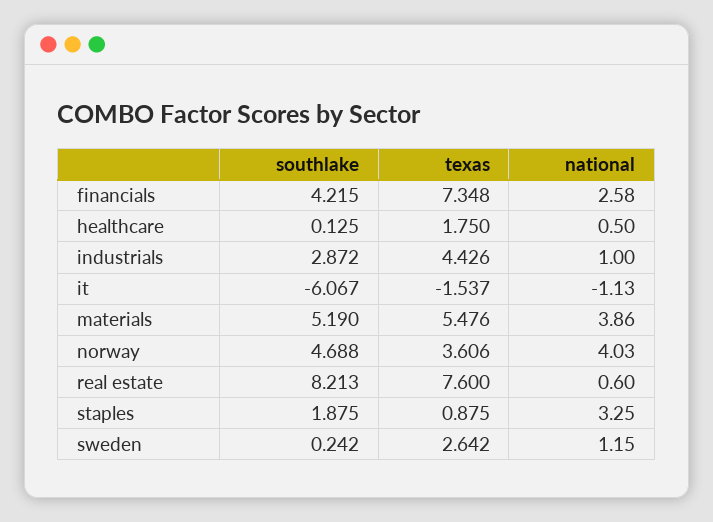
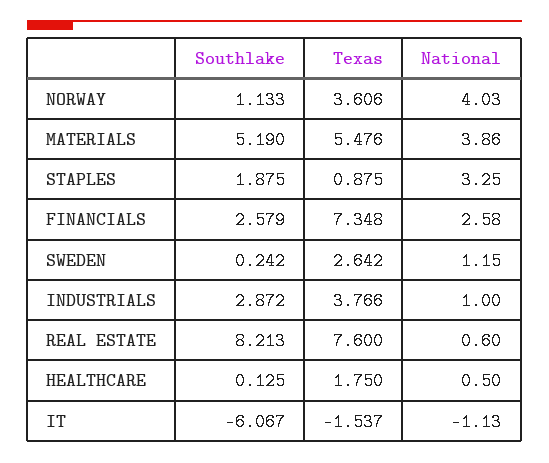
southlake, financials: 4.215 -> 2.579
texas, industrials: 4.426 -> 3.766
southlake, norway: 4.688 -> 1.133

